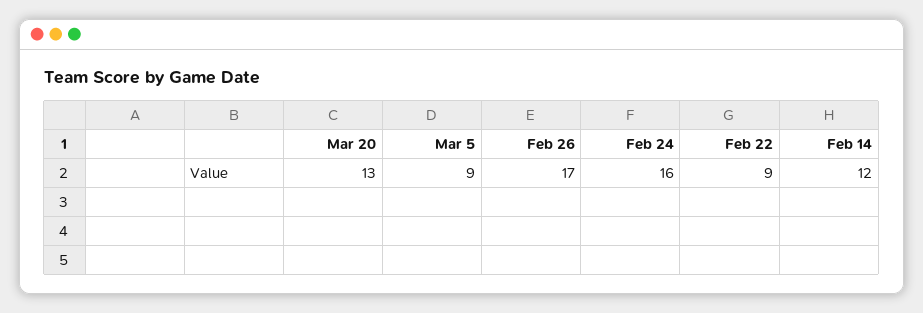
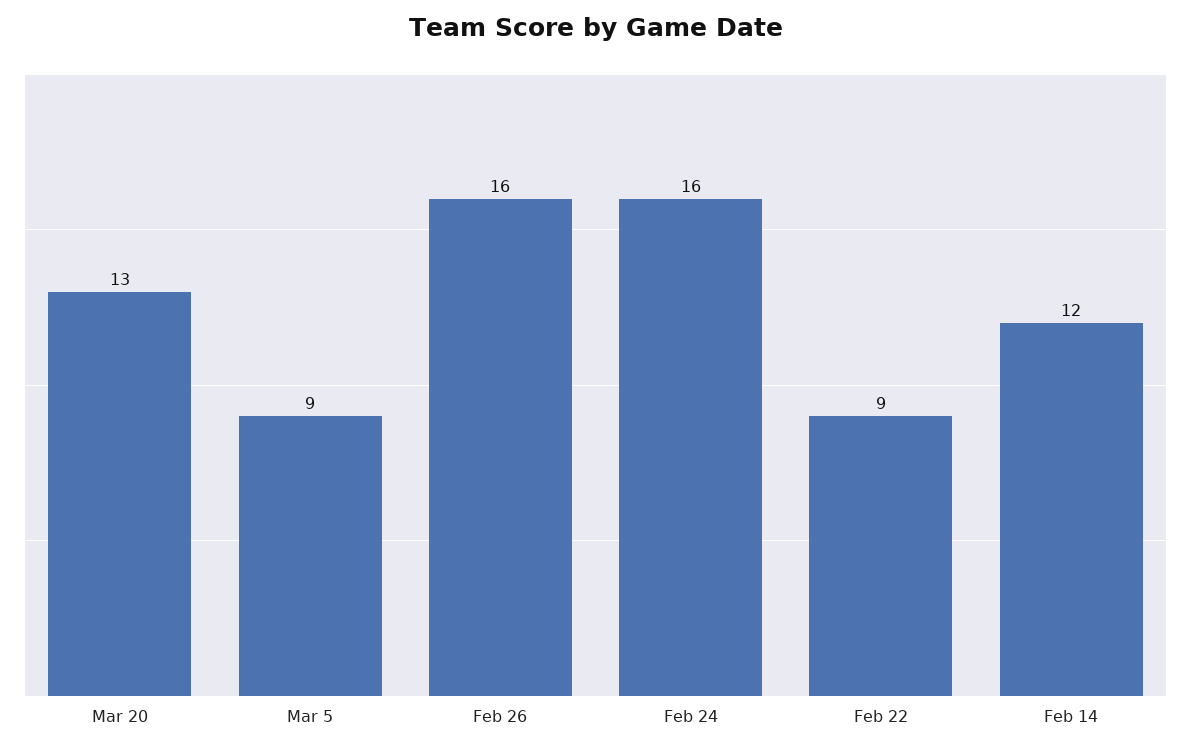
Feb 26: 17 -> 16

